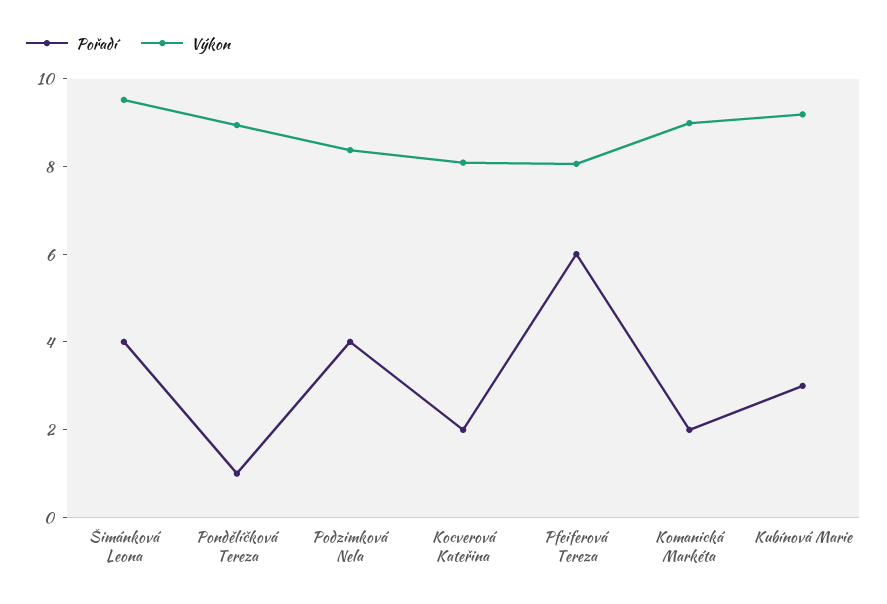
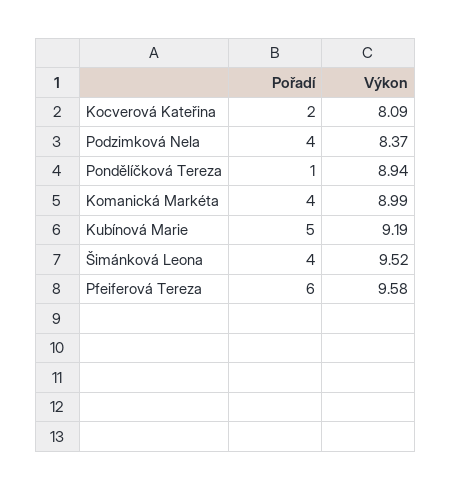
Výkon, Pfeiferová Tereza: 8 -> 9.58
Pořadí, Komanická Markéta: 2 -> 4
Pořadí, Kubínová Marie: 3 -> 5

